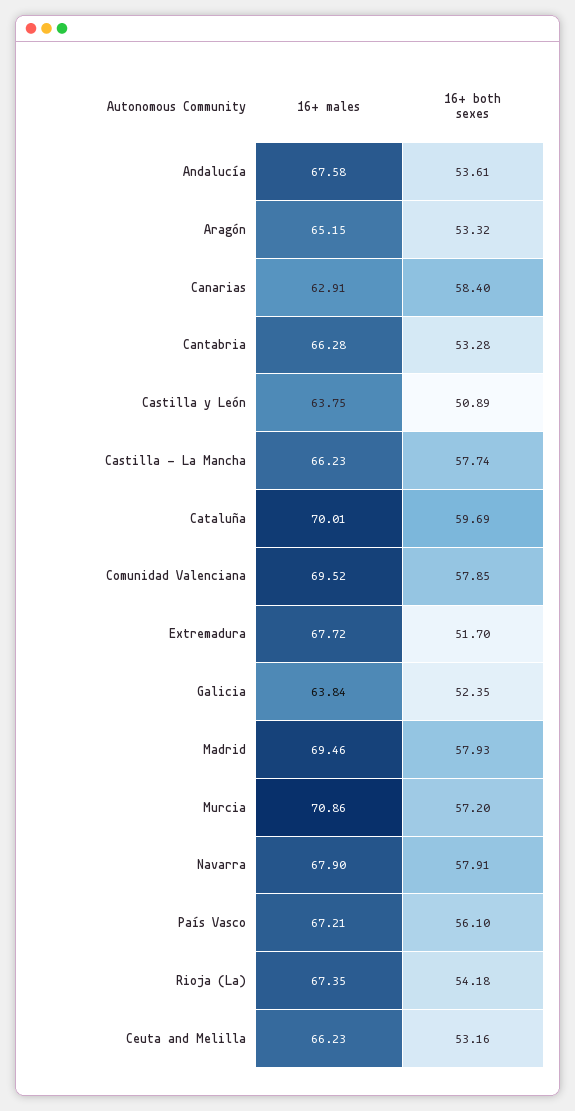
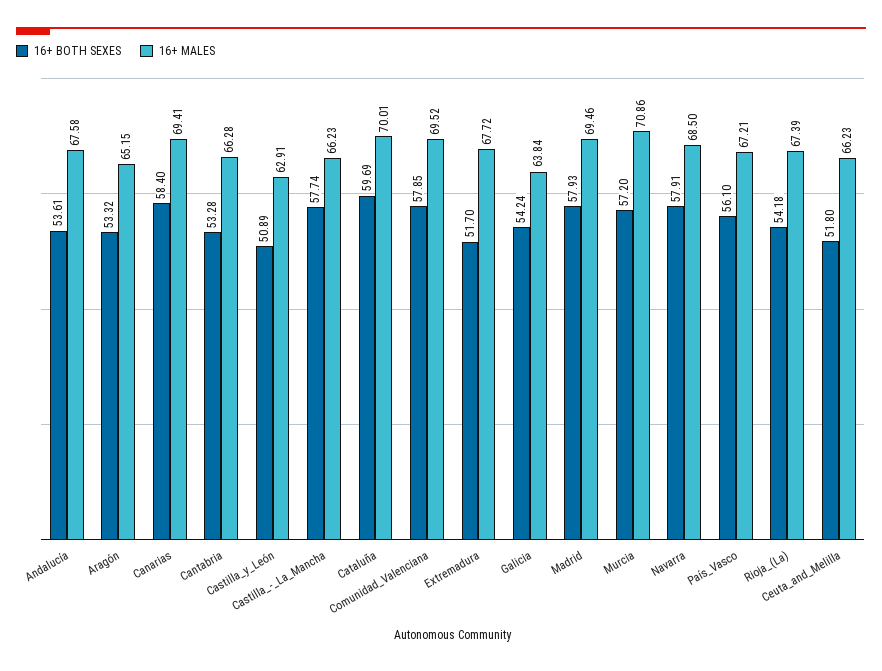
16+ males, Canarias: 62.91 -> 69.41
16+ males, Castilla y León: 63.75 -> 62.91
16+ both sexes, Galicia: 52.35 -> 54.24
16+ males, Navarra: 67.9 -> 68.5
16+ males, Rioja (La): 67.35 -> 67.39
16+ both sexes, Ceuta and Melilla: 53.16 -> 51.8

